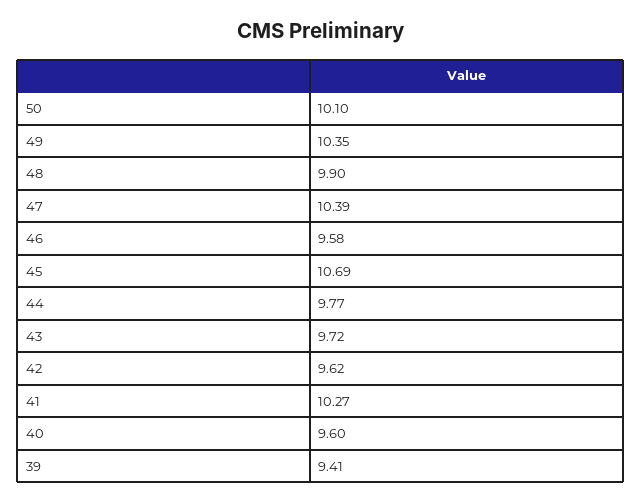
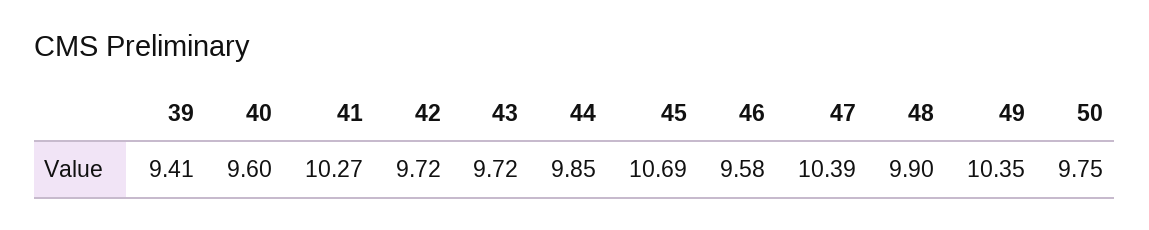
50: 10.1 -> 9.75
44: 9.77 -> 9.85
42: 9.62 -> 9.72

